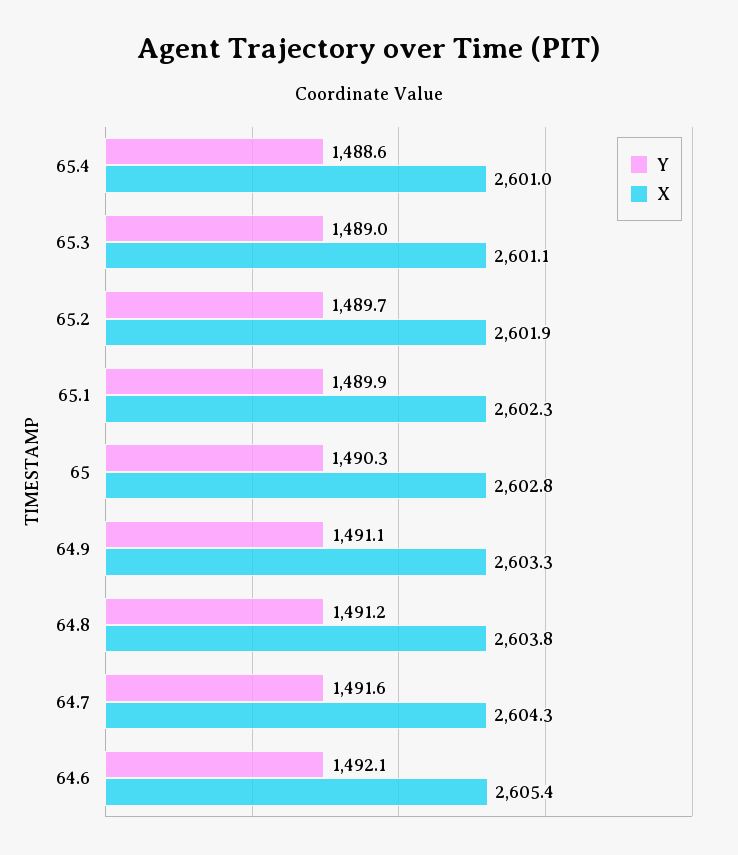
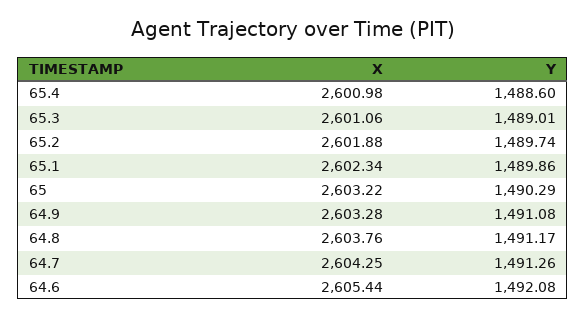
X, 65: 2602.8 -> 2603.22
Y, 64.7: 1491.6 -> 1491.26

